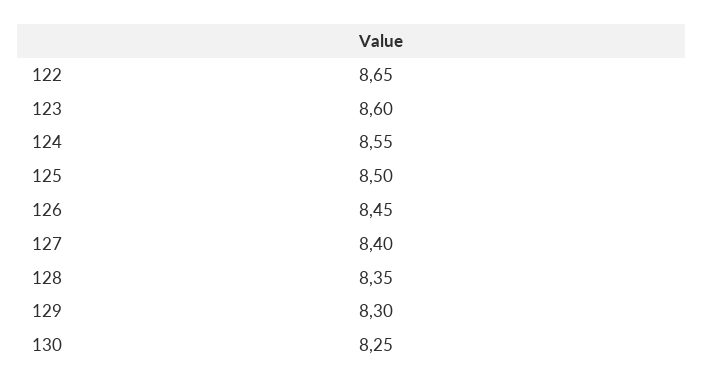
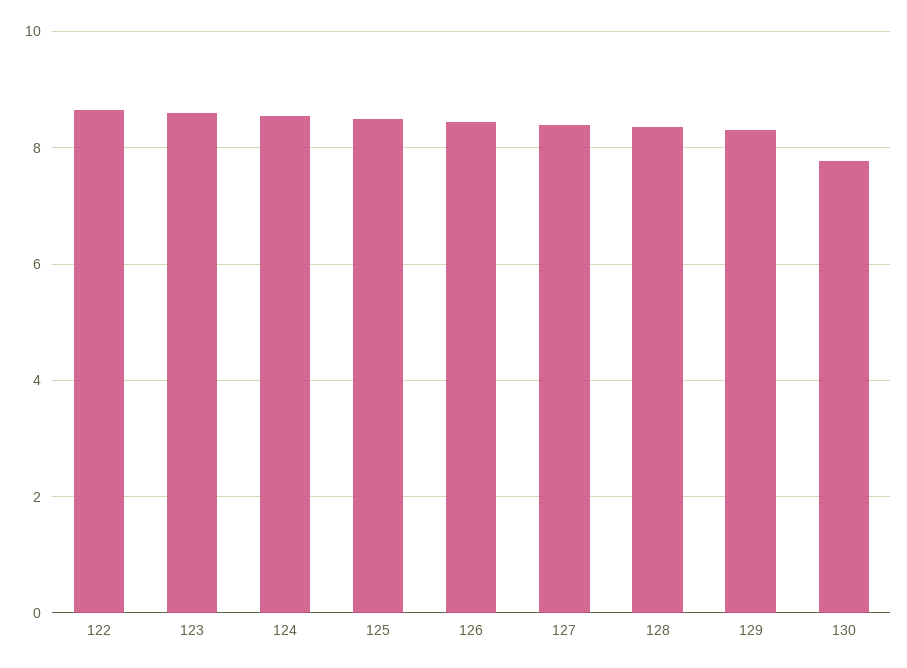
130: 8.25 -> 7.8

